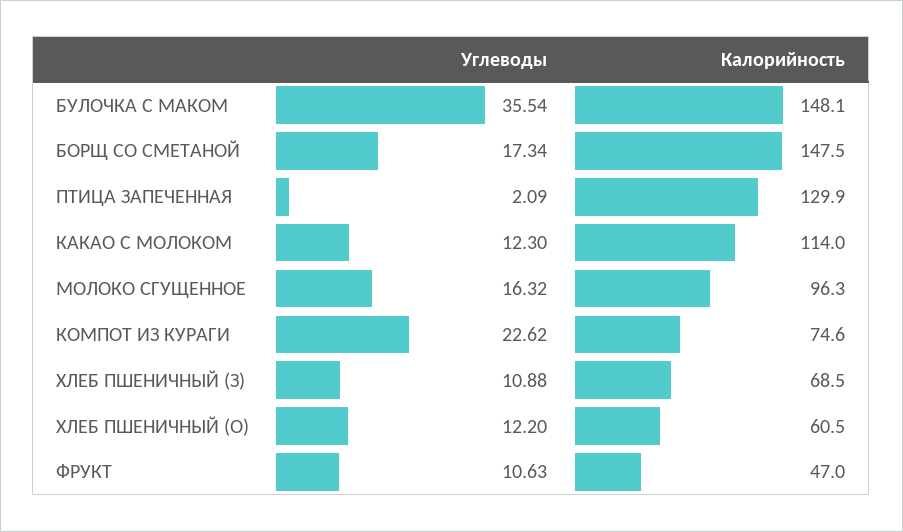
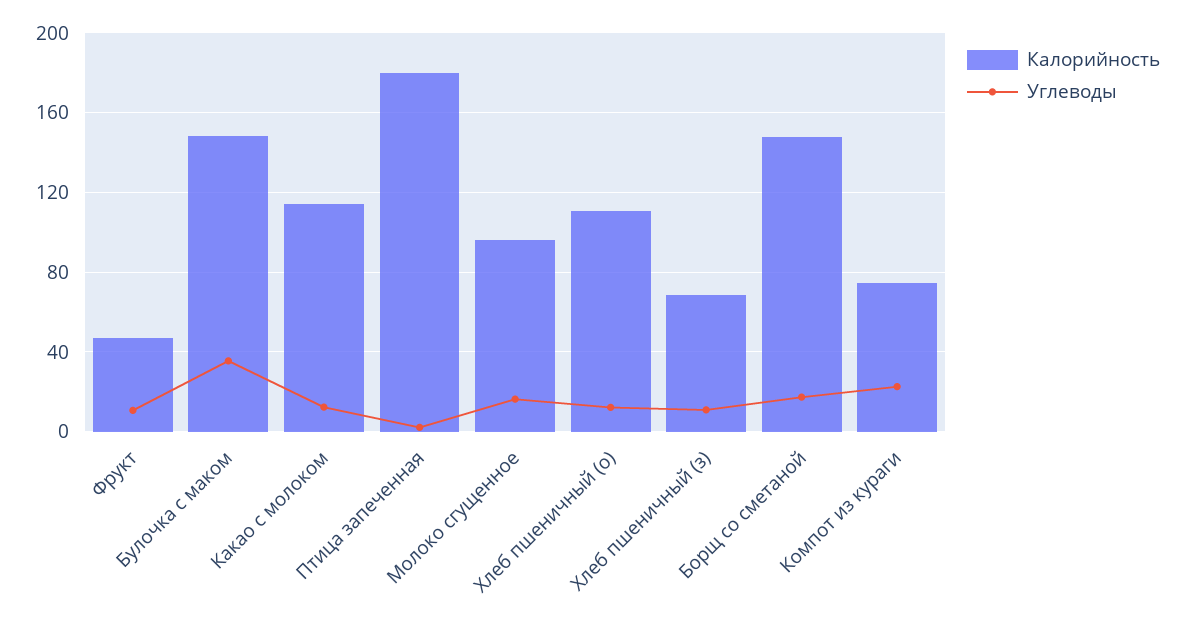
Калорийность, ПТИЦА ЗАПЕЧЕННАЯ: 129.9 -> 180
Калорийность, ХЛЕБ ПШЕНИЧНЫЙ (О): 60.5 -> 110

